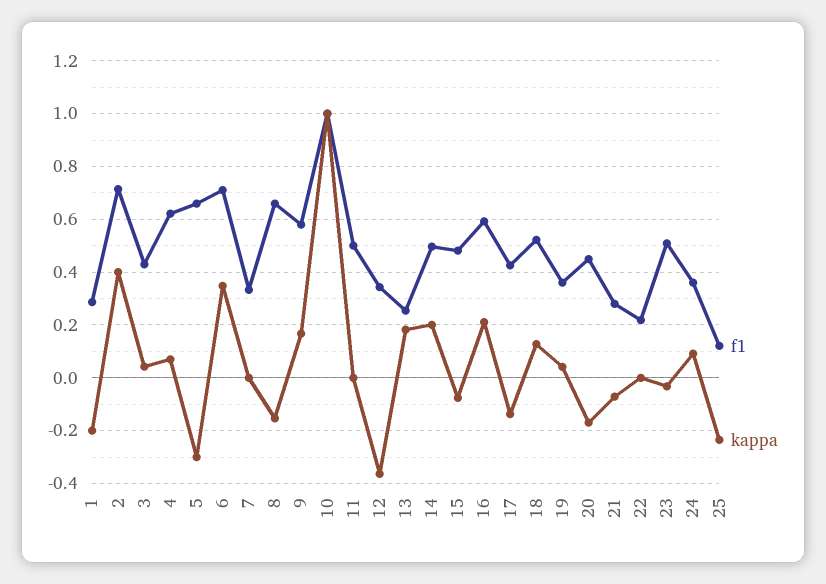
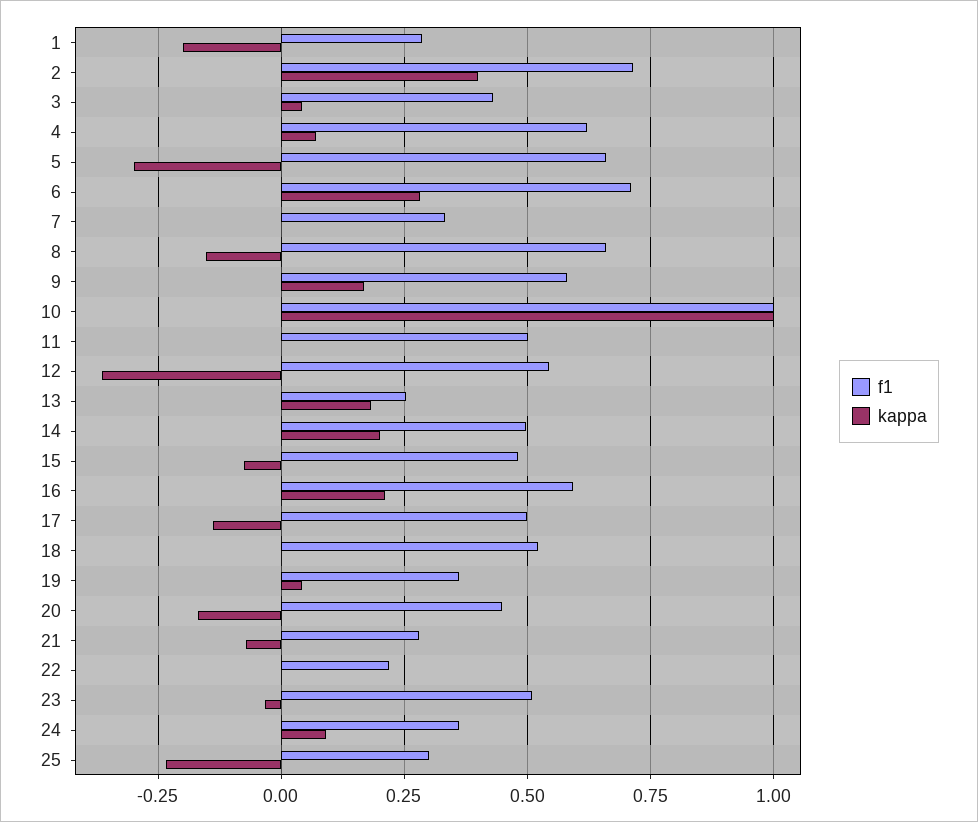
kappa, 6: 0.35 -> 0.275
f1, 12: 0.35 -> 0.55
f1, 17: 0.425 -> 0.5
kappa, 18: 0.125 -> 0
f1, 25: 0.125 -> 0.3

